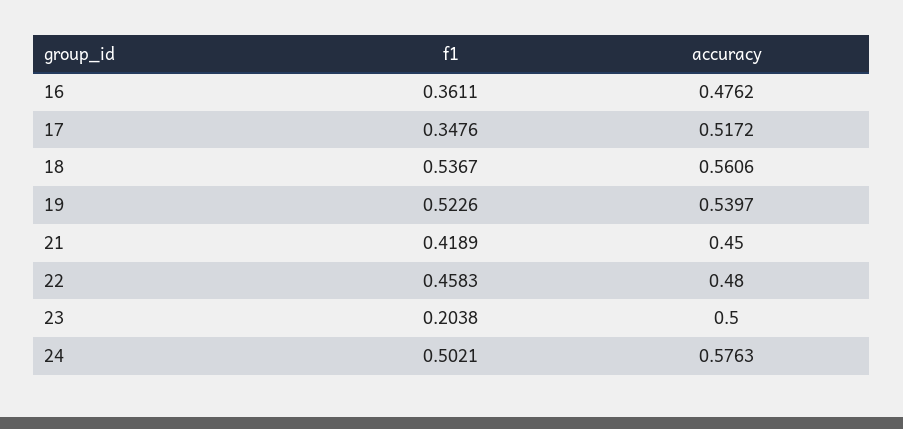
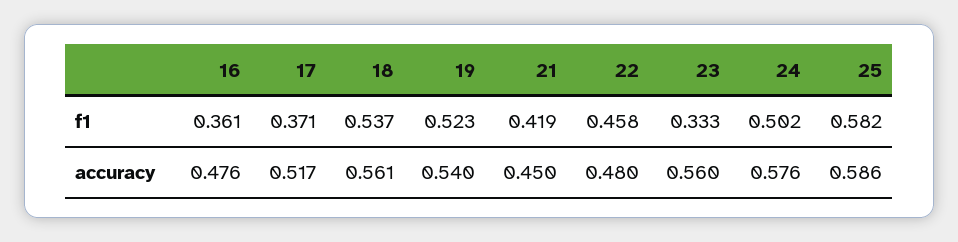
f1, 17: 0.3476 -> 0.371
f1, 23: 0.2038 -> 0.333
accuracy, 23: 0.5 -> 0.56
f1, 25: none -> 0.582
accuracy, 25: none -> 0.586

